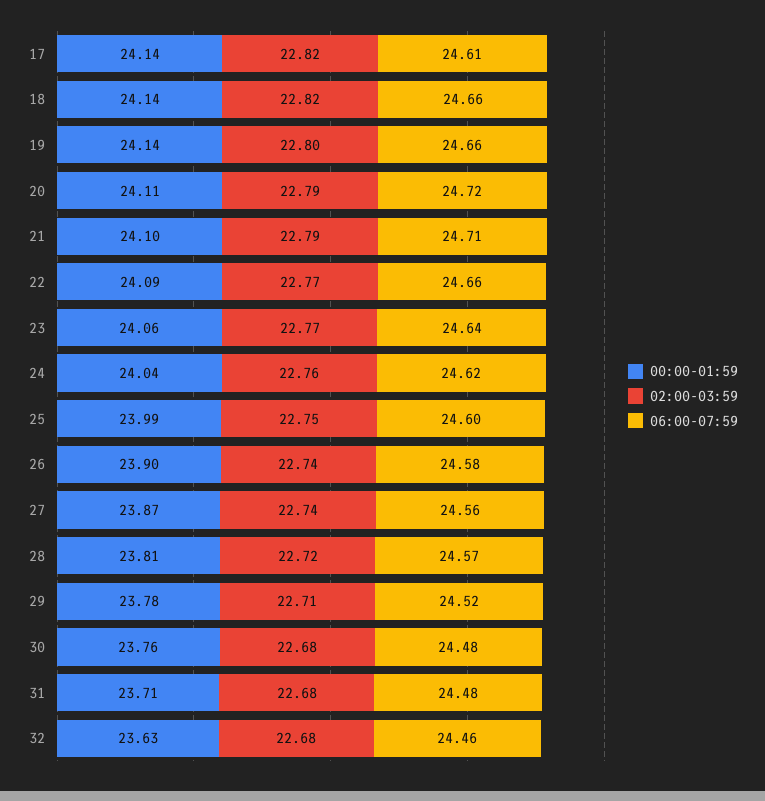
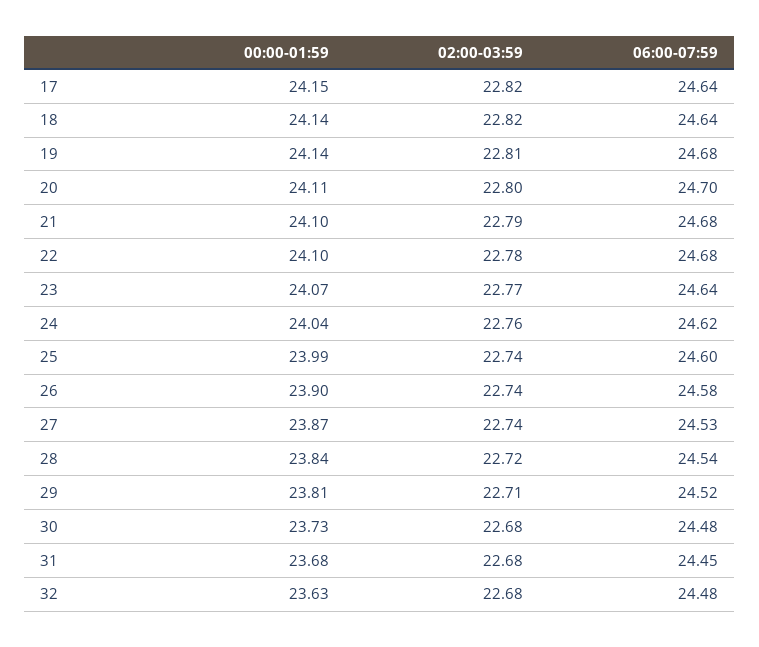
00:00-01:59, 17: 24.14 -> 24.15
06:00-07:59, 17: 24.61 -> 24.64
06:00-07:59, 18: 24.66 -> 24.64
02:00-03:59, 19: 22.8 -> 22.81
06:00-07:59, 19: 24.66 -> 24.68
02:00-03:59, 20: 22.79 -> 22.8
06:00-07:59, 20: 24.72 -> 24.7
06:00-07:59, 21: 24.71 -> 24.68
00:00-01:59, 22: 24.09 -> 24.1
02:00-03:59, 22: 22.77 -> 22.78
06:00-07:59, 22: 24.66 -> 24.68
00:00-01:59, 23: 24.06 -> 24.07
02:00-03:59, 25: 22.75 -> 22.74
06:00-07:59, 27: 24.56 -> 24.53
00:00-01:59, 28: 23.81 -> 23.84
06:00-07:59, 28: 24.57 -> 24.54
00:00-01:59, 29: 23.78 -> 23.81
00:00-01:59, 30: 23.76 -> 23.73
00:00-01:59, 31: 23.71 -> 23.68
06:00-07:59, 31: 24.48 -> 24.45
06:00-07:59, 32: 24.46 -> 24.48

